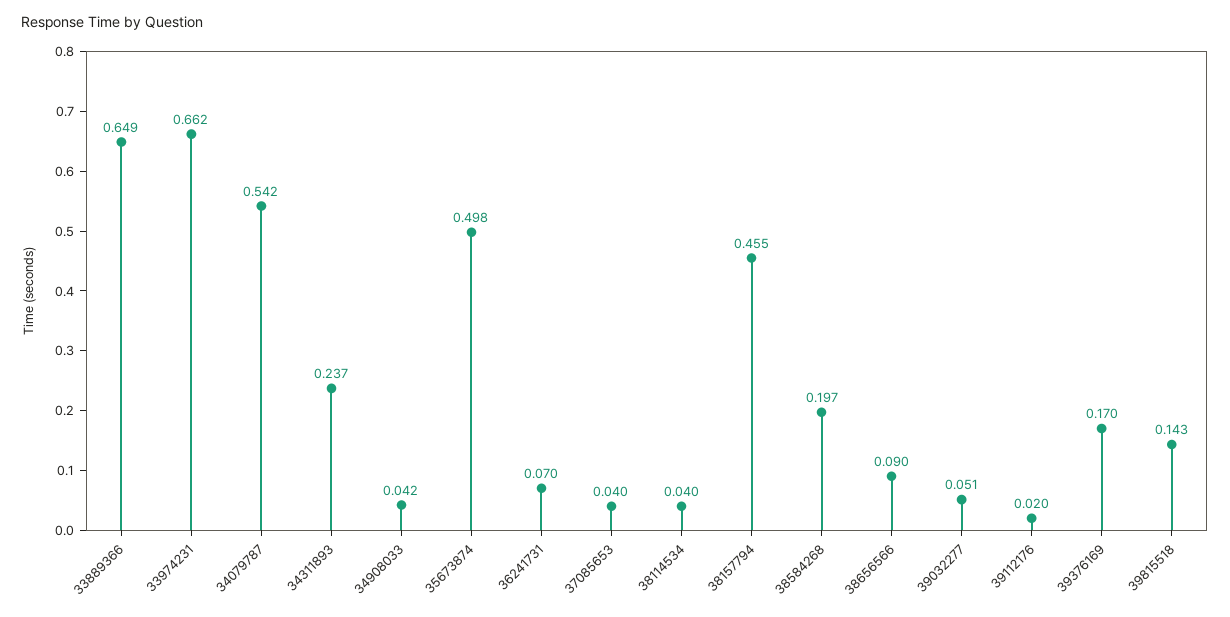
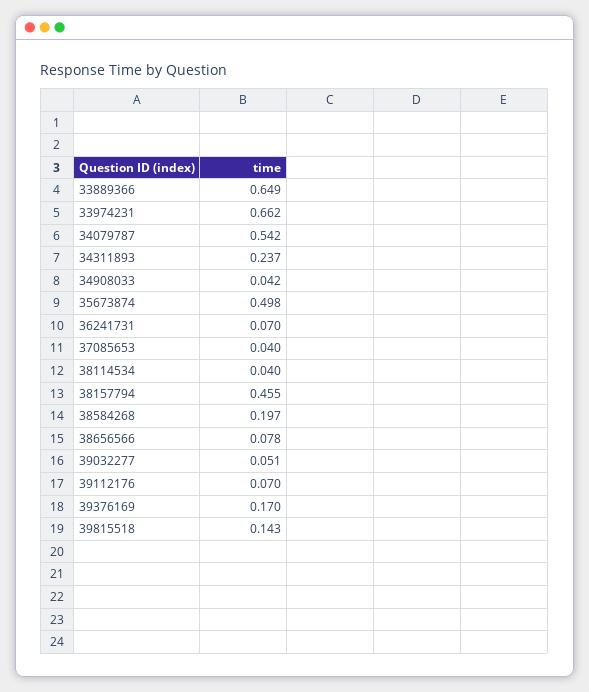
38656566: 0.09 -> 0.078
39112176: 0.02 -> 0.07

